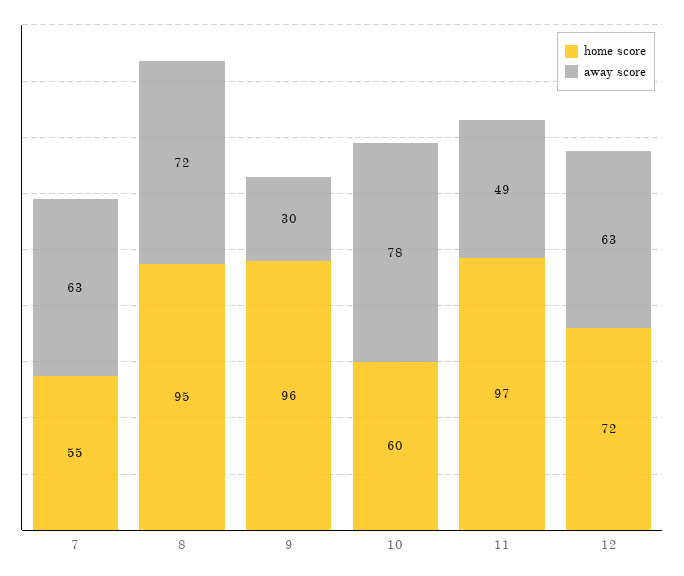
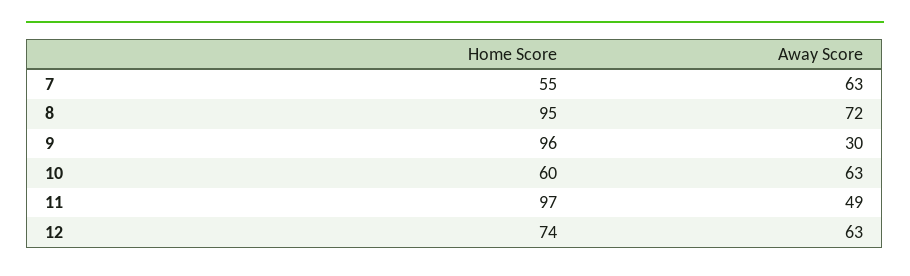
away score, 10: 78 -> 63
home score, 12: 72 -> 74

